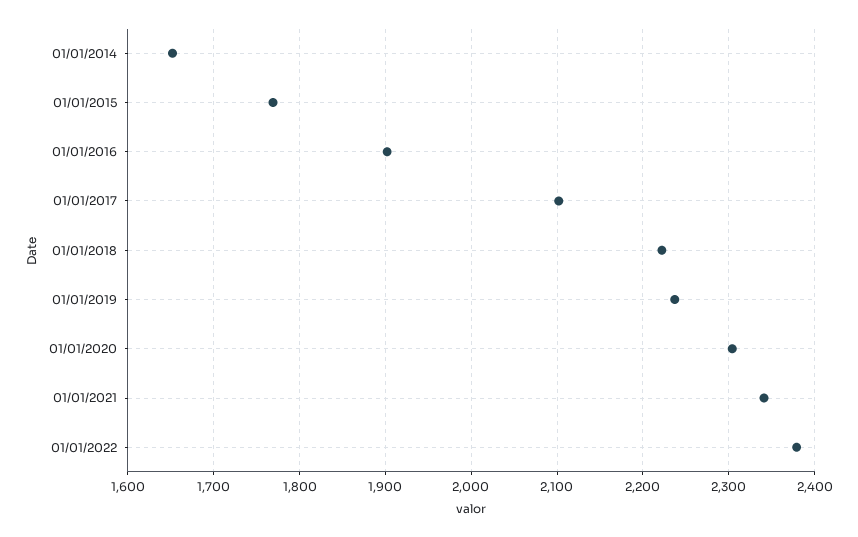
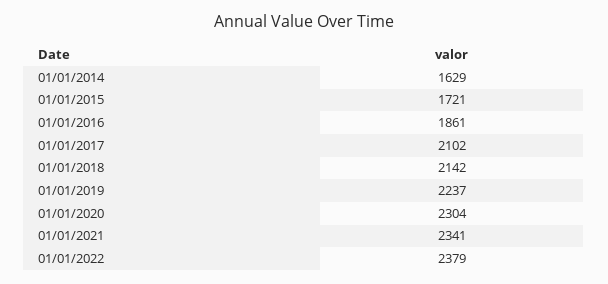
01/01/2014: 1650 -> 1629
01/01/2015: 1770 -> 1721
01/01/2016: 1900 -> 1861
01/01/2018: 2220 -> 2142

